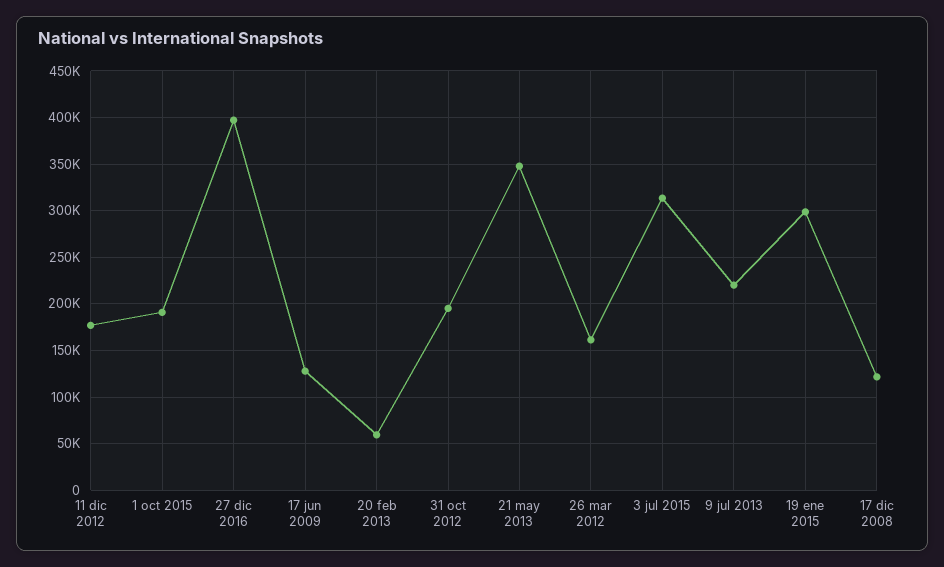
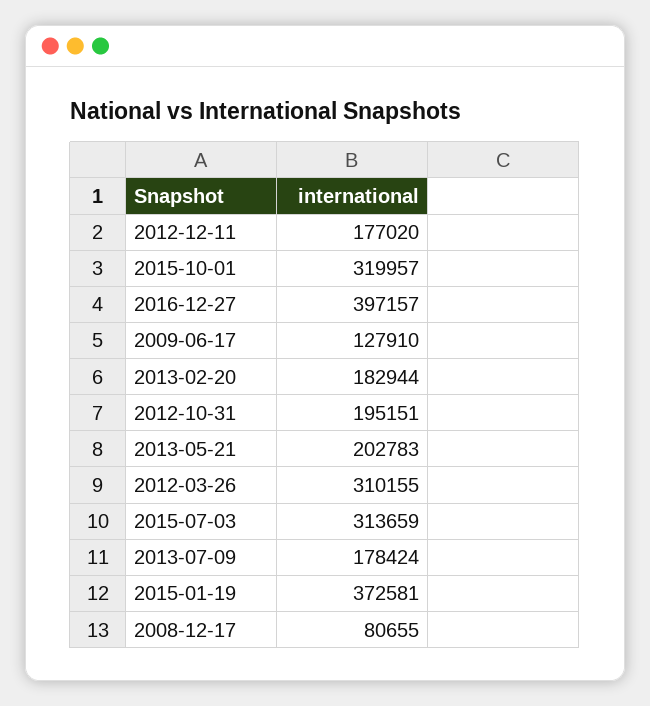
1 oct 2015: 190000 -> 319957
20 feb 2013: 60000 -> 182944
21 may 2013: 350000 -> 202783
26 mar 2012: 160000 -> 310155
9 jul 2013: 220000 -> 178424
19 ene 2015: 300000 -> 372581
17 dic 2008: 120000 -> 80655

